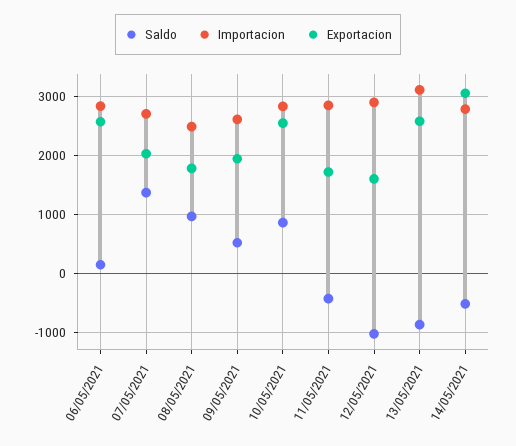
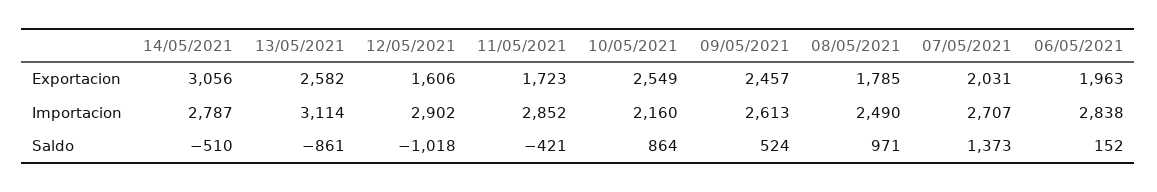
Exportacion, 06/05/2021: 2600 -> 1963
Exportacion, 09/05/2021: 2000 -> 2457
Importacion, 10/05/2021: 2800 -> 2160

